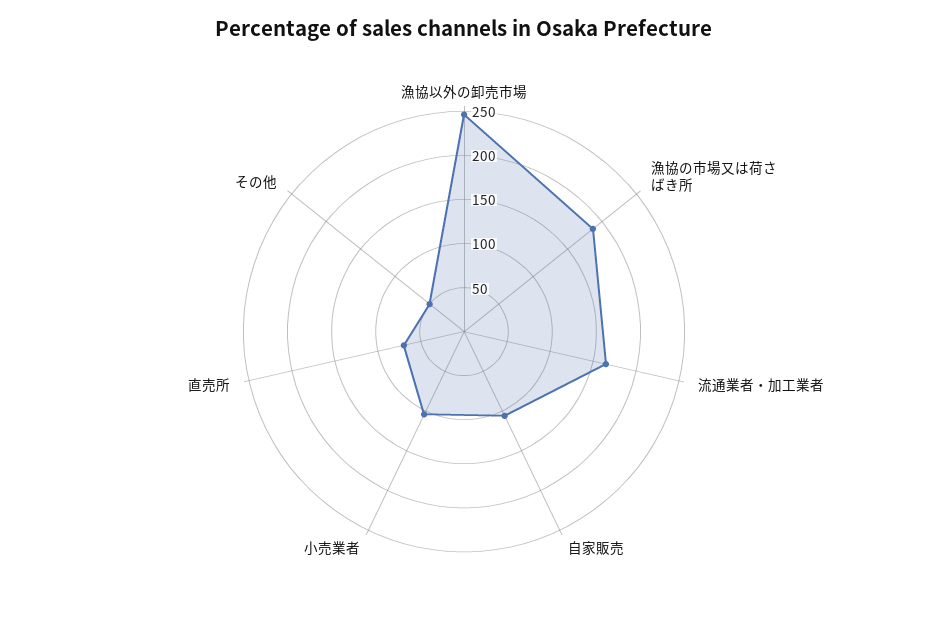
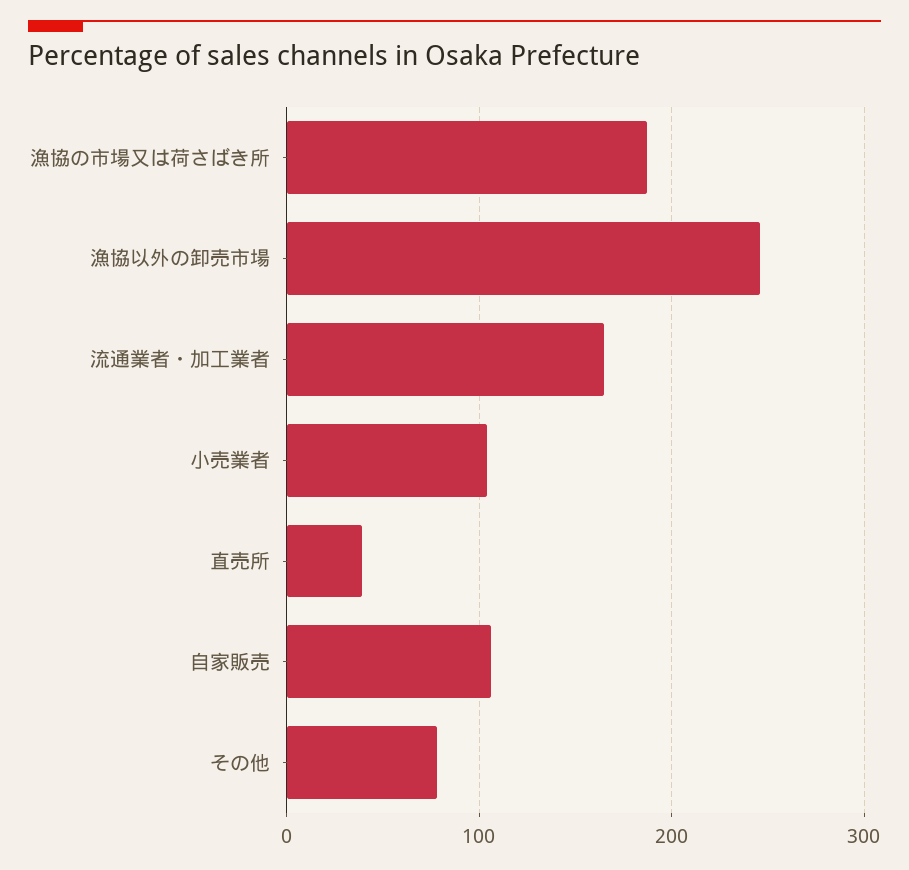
直売所: 70 -> 40
その他: 50 -> 80

